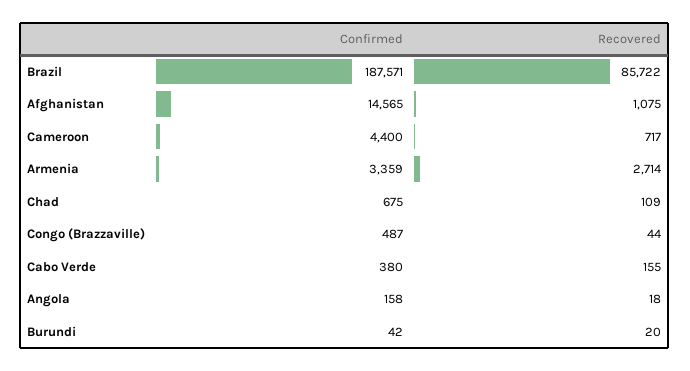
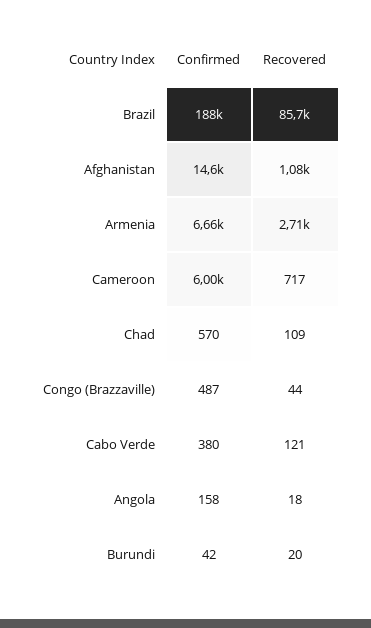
Confirmed, Cameroon: 4400 -> 6000
Confirmed, Armenia: 3359 -> 6660
Confirmed, Chad: 675 -> 570
Recovered, Cabo Verde: 155 -> 121

